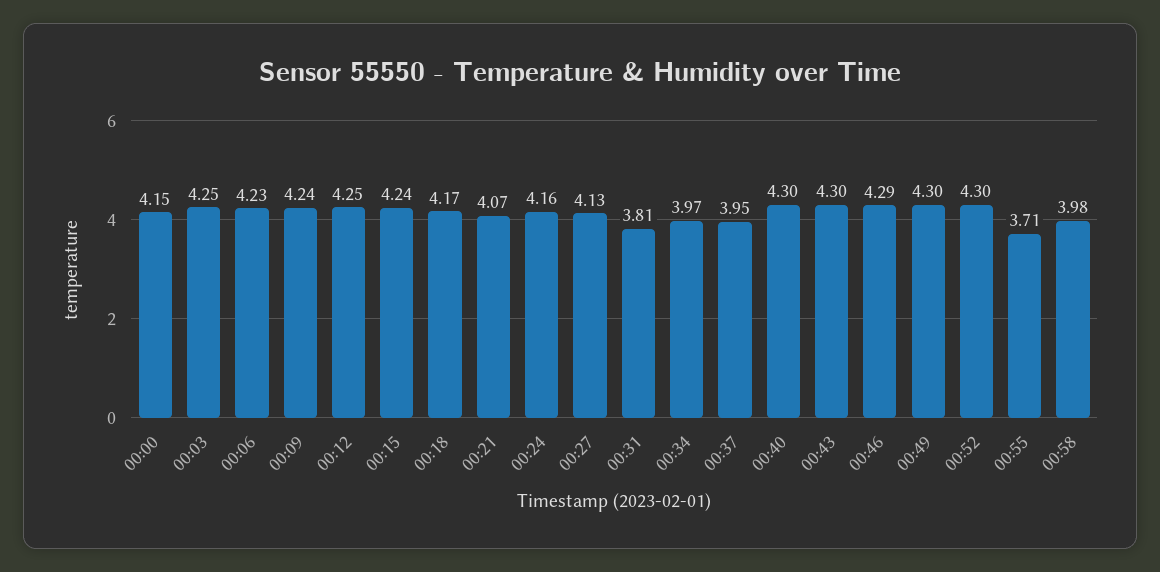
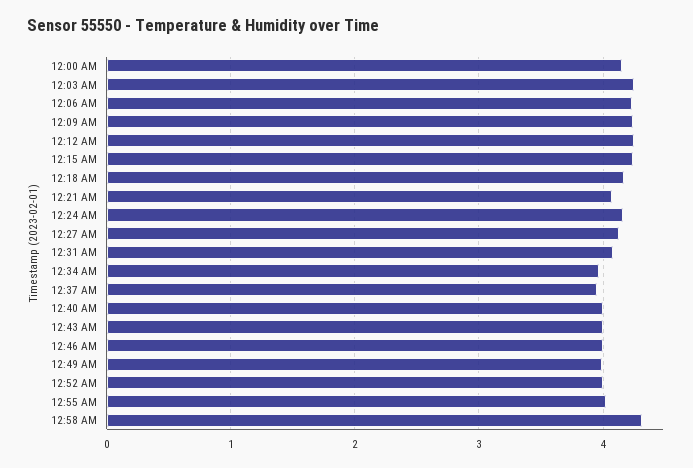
00:31: 3.81 -> 4.1
00:40: 4.3 -> 4
00:43: 4.3 -> 4
00:46: 4.29 -> 4
00:49: 4.3 -> 4
00:52: 4.3 -> 4
00:55: 3.71 -> 4
00:58: 3.98 -> 4.3

